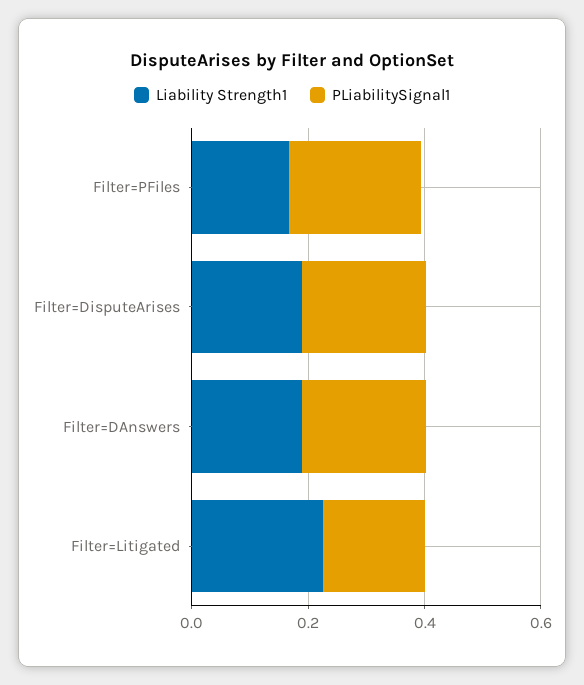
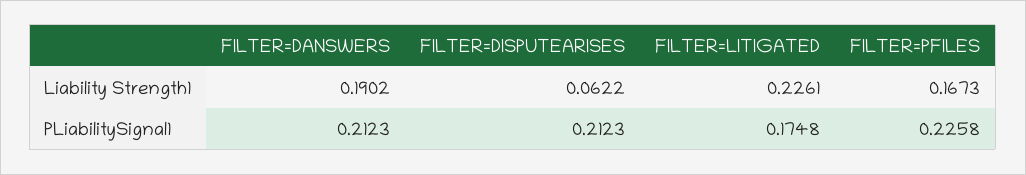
Liability Strength1, Filter=DisputeArises: 0.2 -> 0.0622

